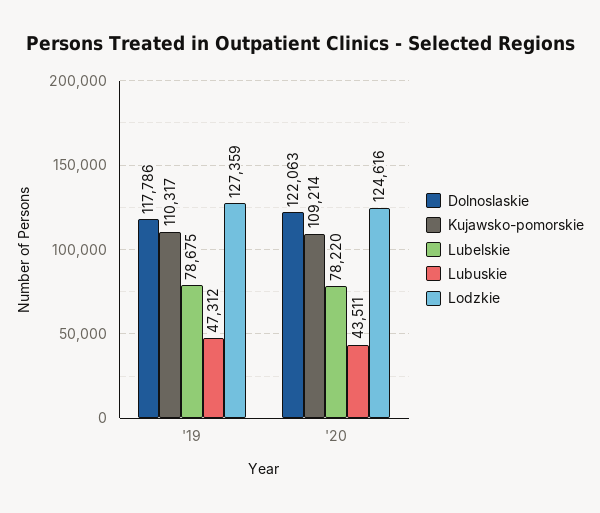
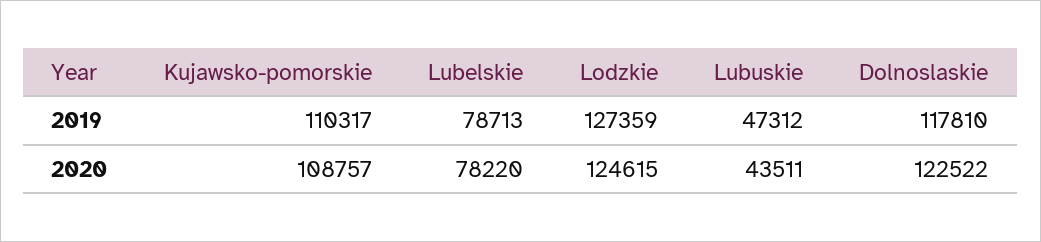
Dolnoslaskie, '19: 117786 -> 117810
Lubelskie, '19: 78675 -> 78713
Dolnoslaskie, '20: 122063 -> 122522
Kujawsko-pomorskie, '20: 109214 -> 108757
Lodzkie, '20: 124616 -> 124615

